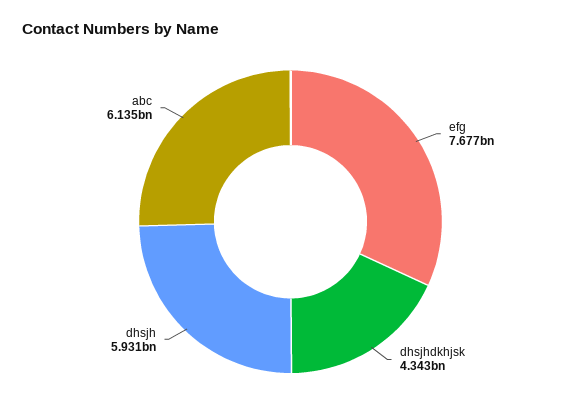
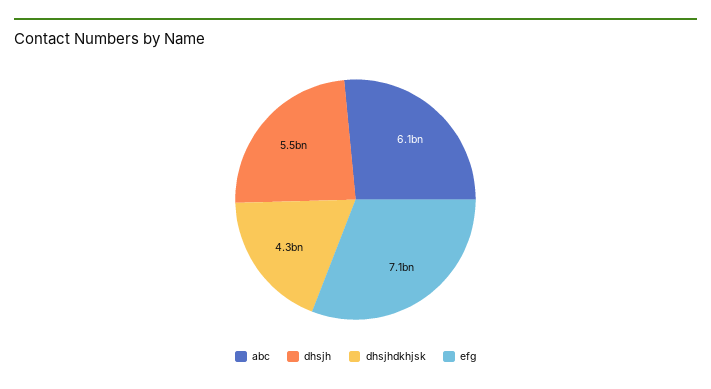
efg: 7677000000 -> 7100000000
dhsjh: 5931000000 -> 5500000000

